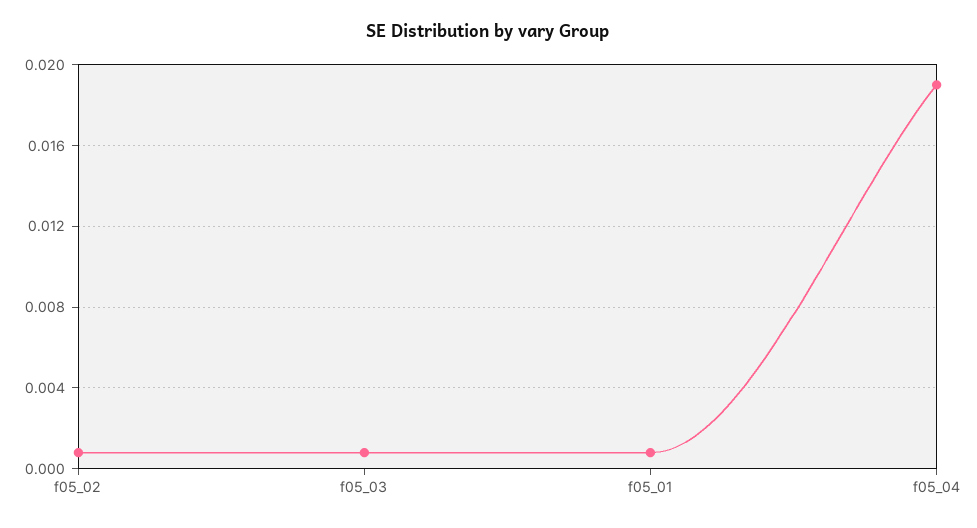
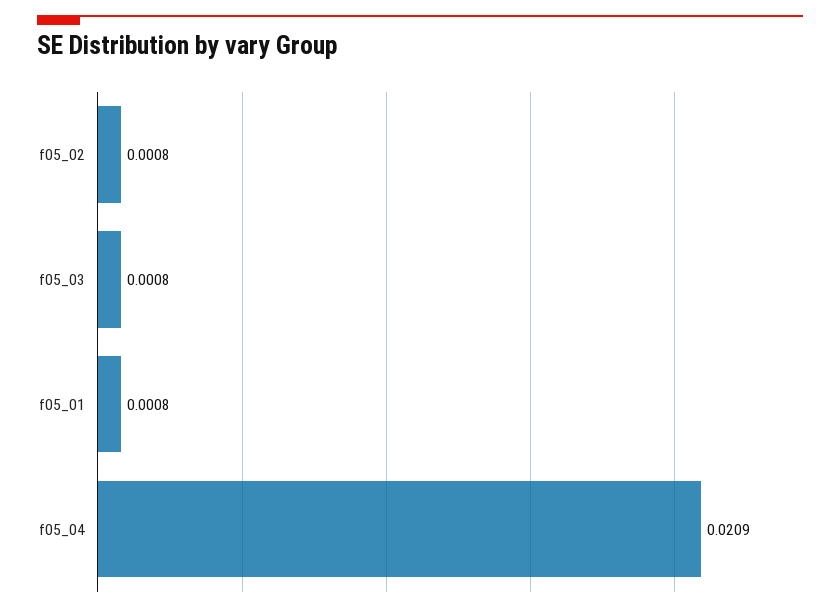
f05_04: 0.019 -> 0.0209

